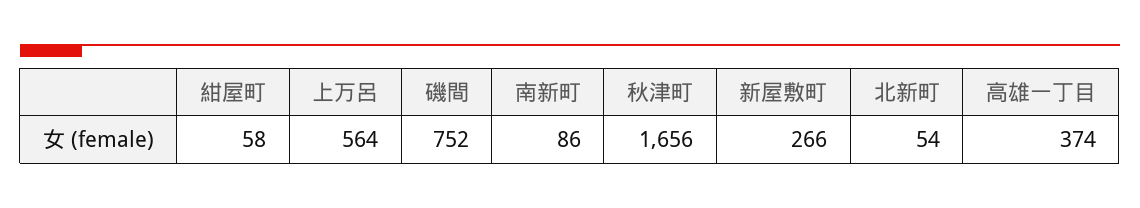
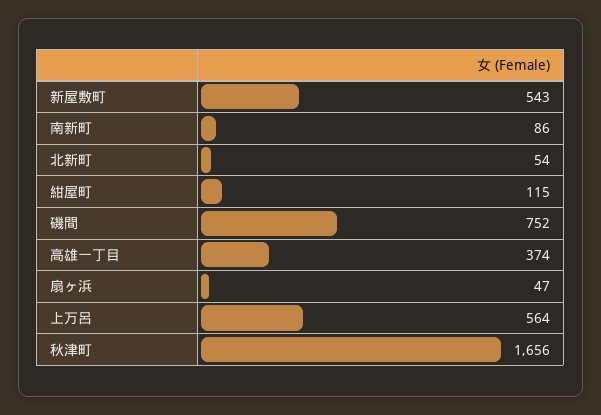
紺屋町: 58 -> 115
新屋敷町: 266 -> 543
扇ヶ浜: none -> 47

